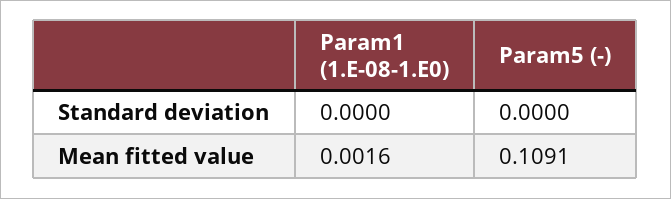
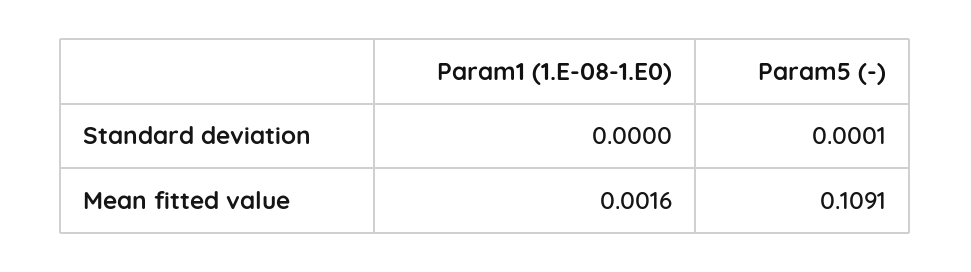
Param5 (-), Standard deviation: 0 -> 0.0001

